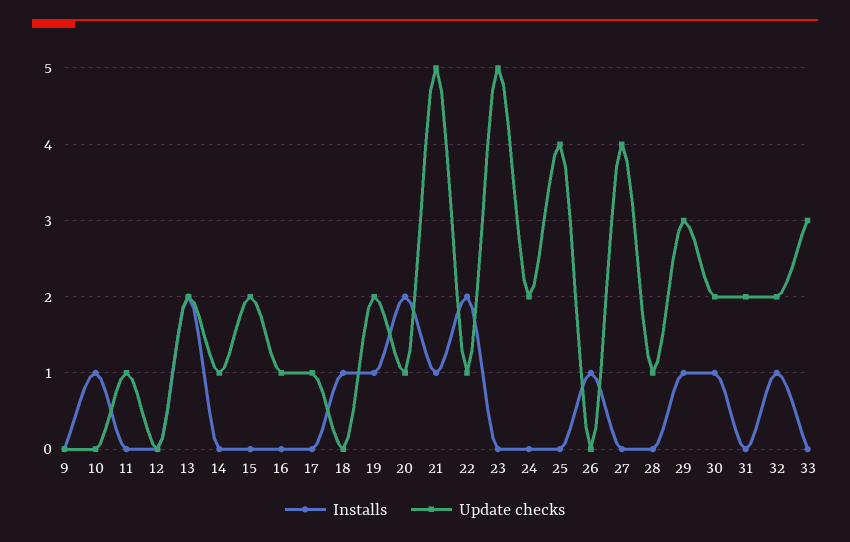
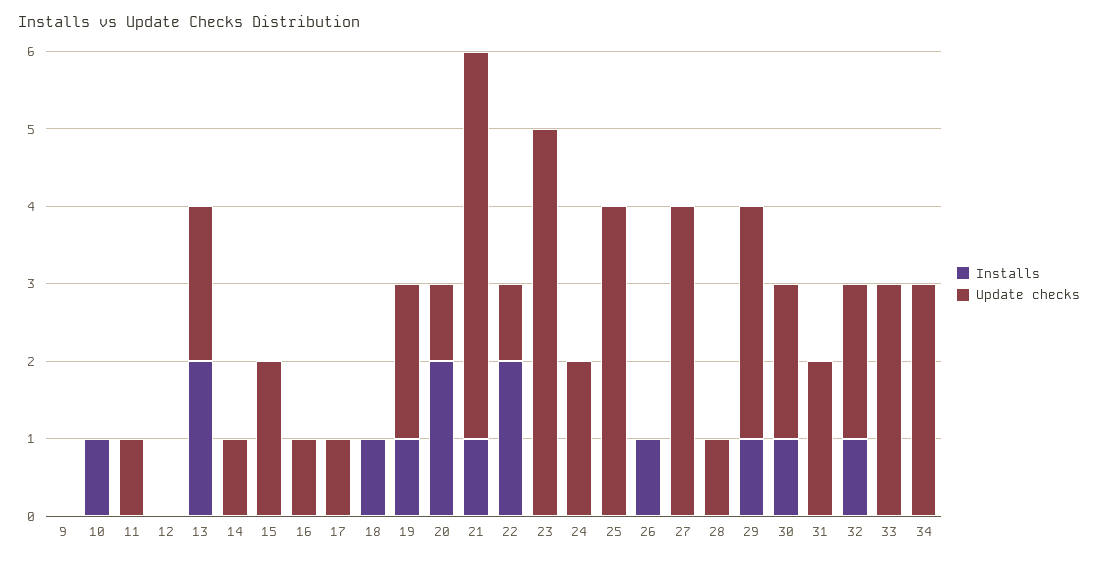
Installs, 34: none -> 0
Update checks, 34: none -> 3

